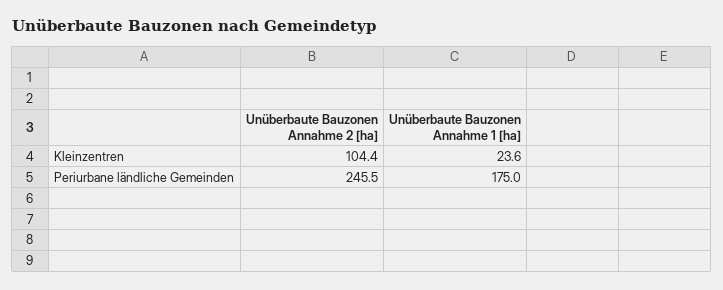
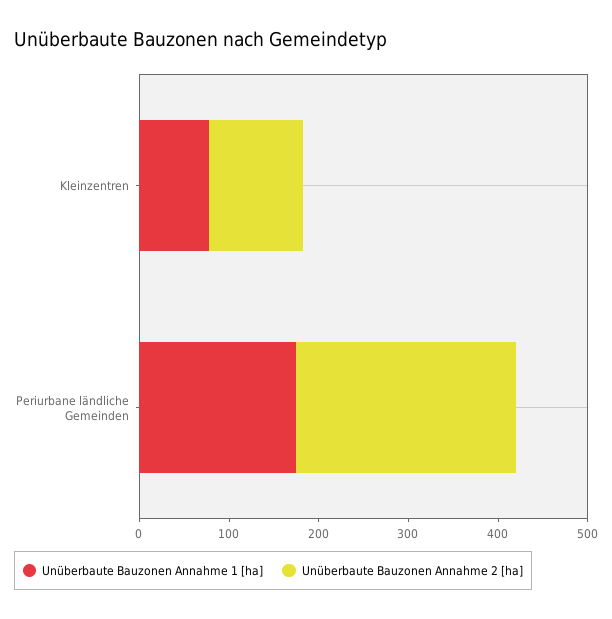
Unüberbaute Bauzonen Annahme 1 [ha], Kleinzentren: 23.6 -> 80

